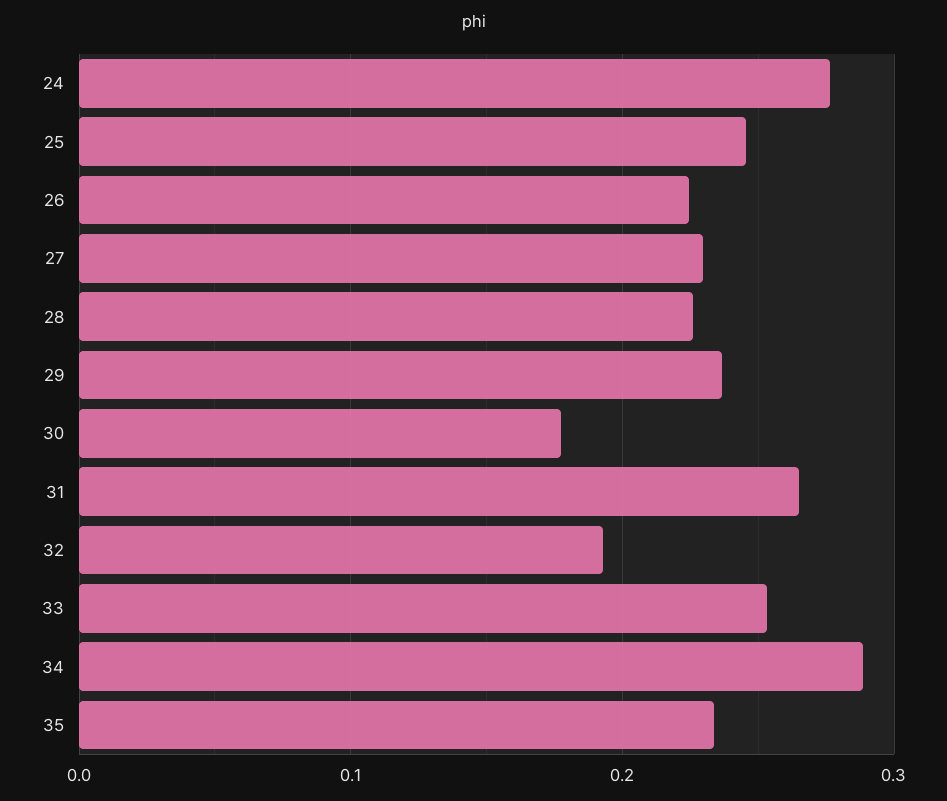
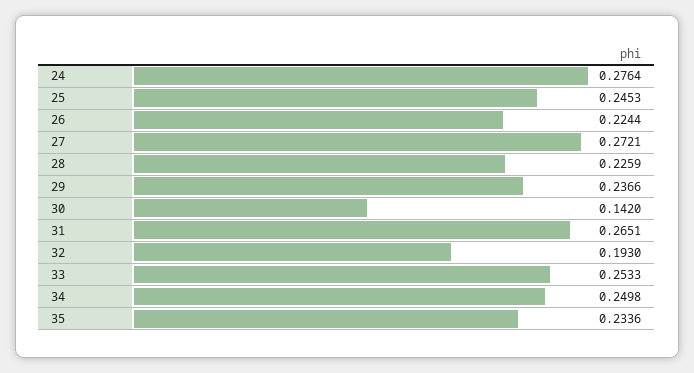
27: 0.23 -> 0.2721
30: 0.18 -> 0.142
34: 0.29 -> 0.2498

